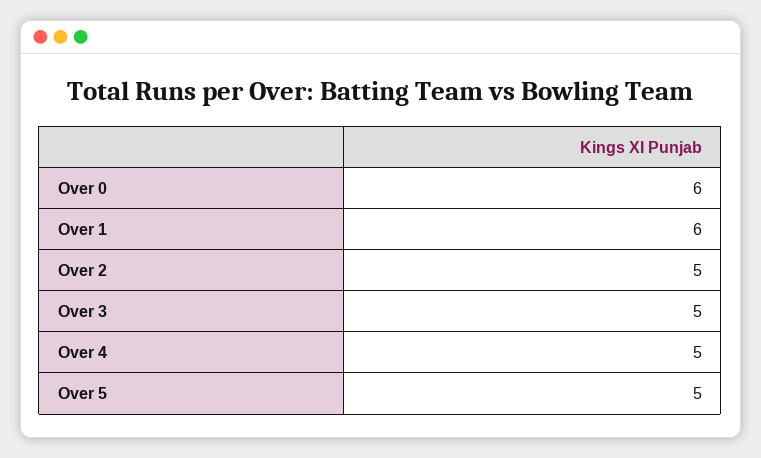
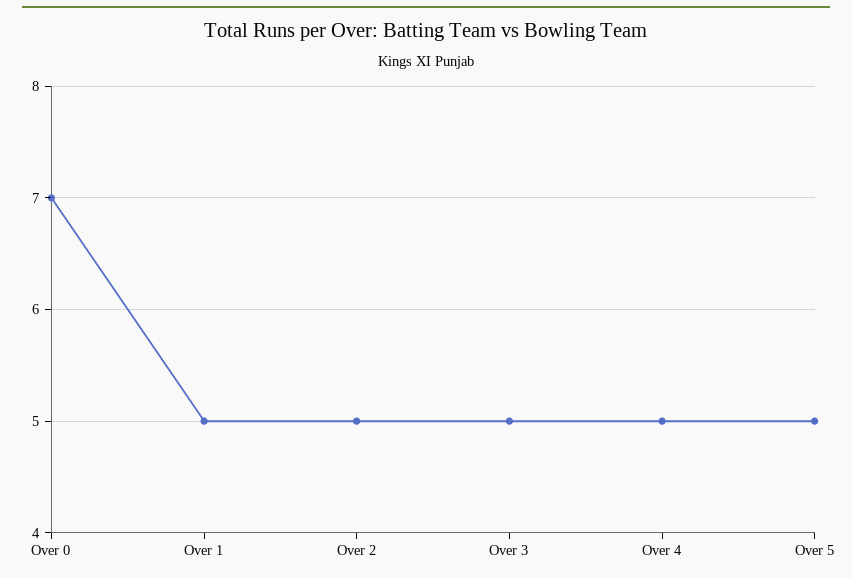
Over 0: 6 -> 7
Over 1: 6 -> 5

